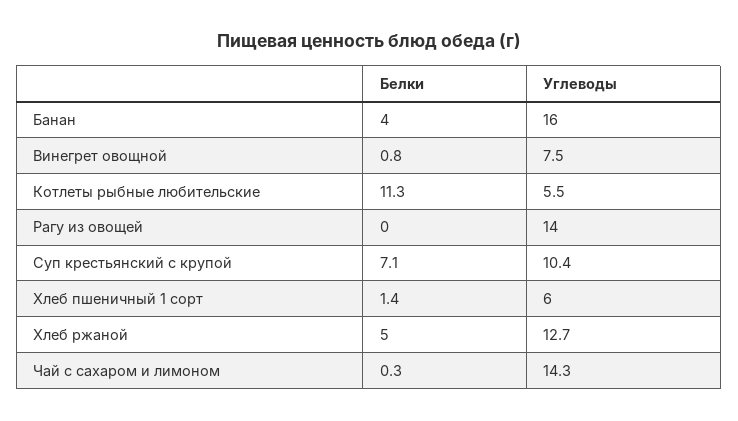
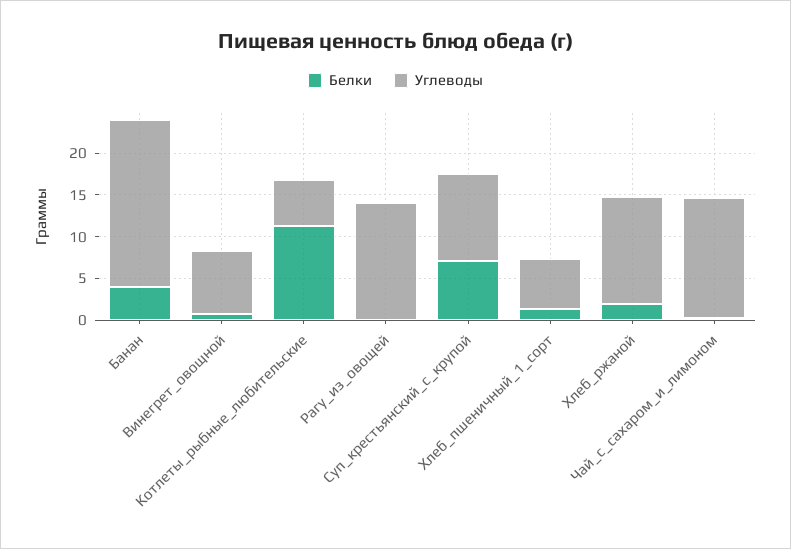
Углеводы, Банан: 16 -> 20
Белки, Хлеб ржаной: 5 -> 2

